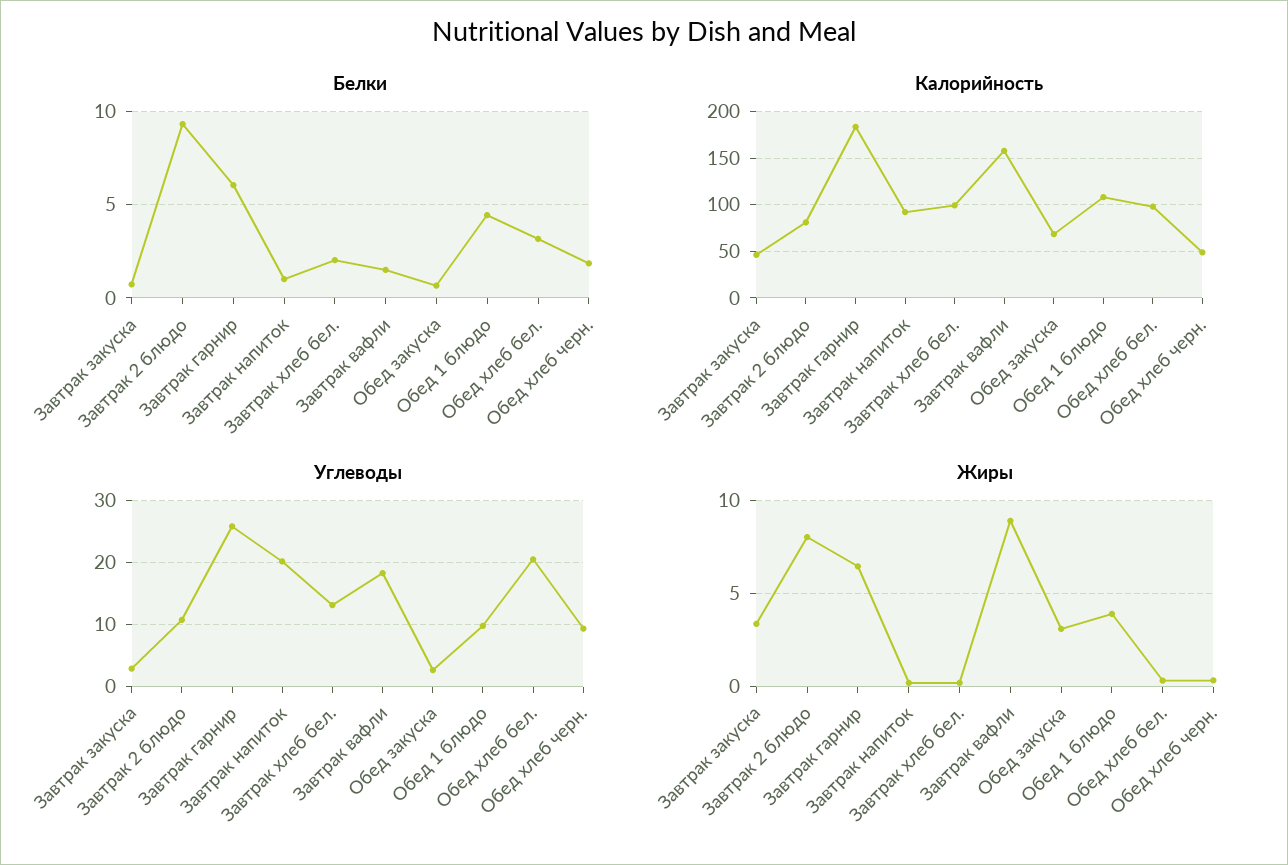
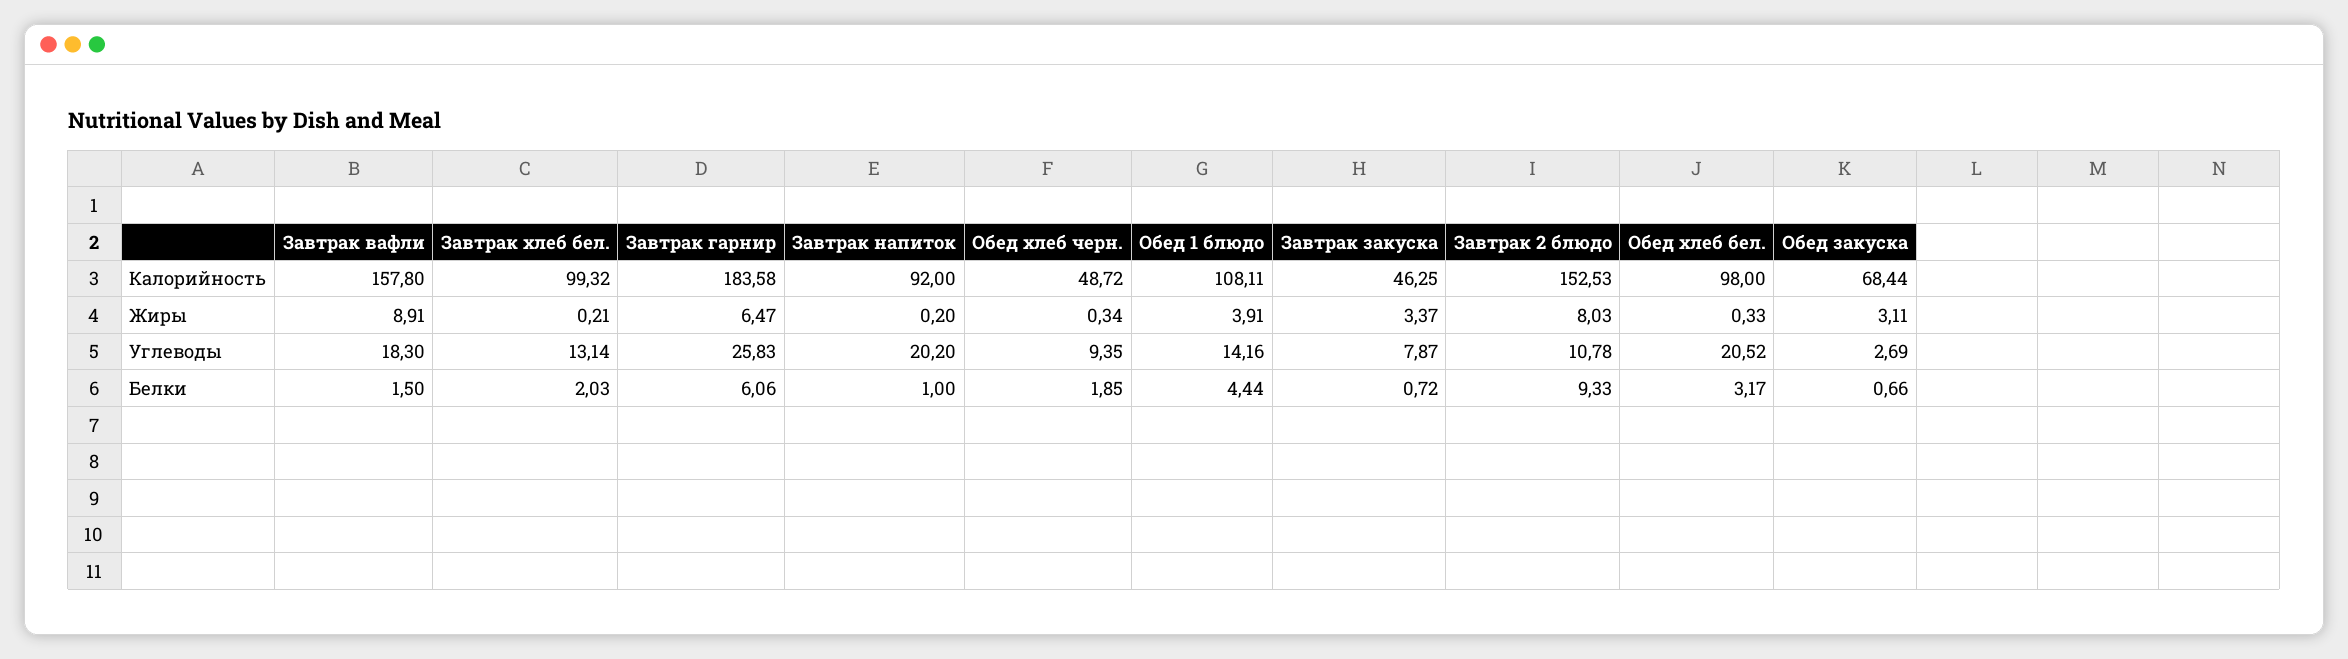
Калорийность, Завтрак 2 блюдо: 80 -> 152.53
Углеводы, Завтрак закуска: 3 -> 7.87
Углеводы, Обед 1 блюдо: 10 -> 14.16

